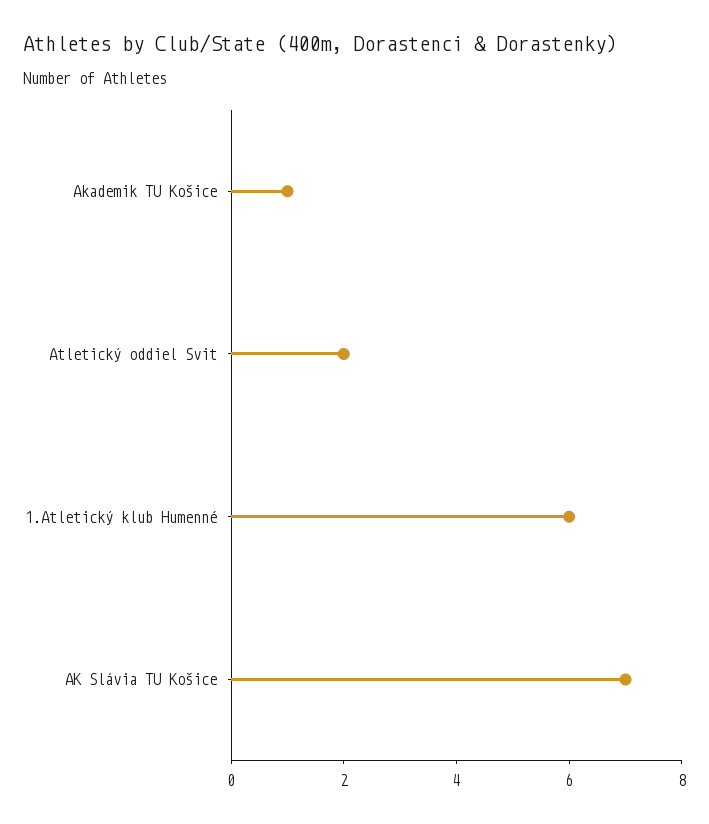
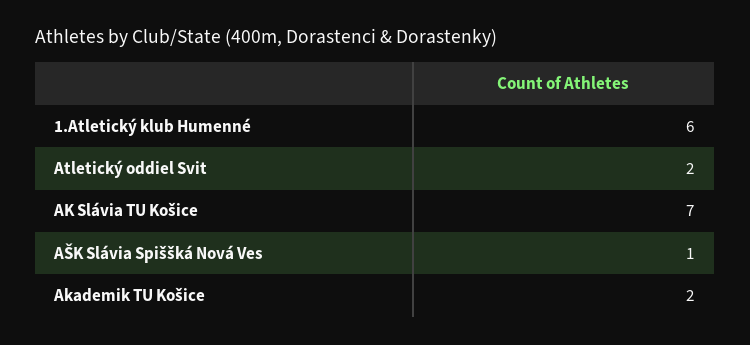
Akademik TU Košice: 1 -> 2
AŠK Slávia Spiššká Nová Ves: none -> 1

